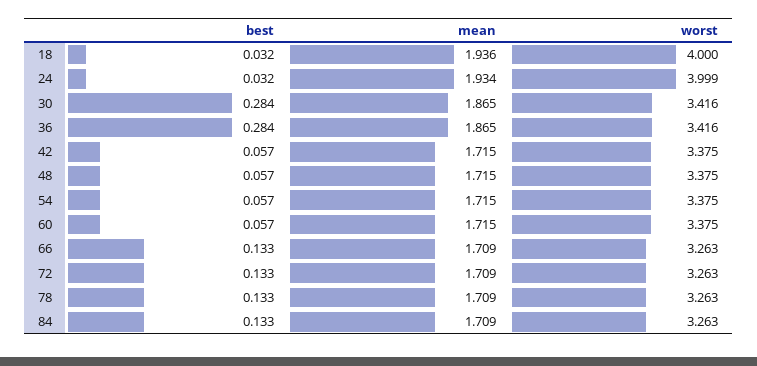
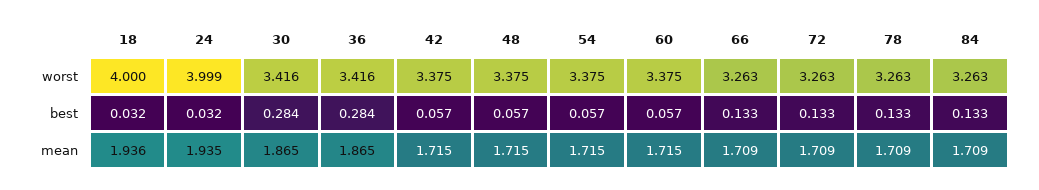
mean, 24: 1.934 -> 1.935

